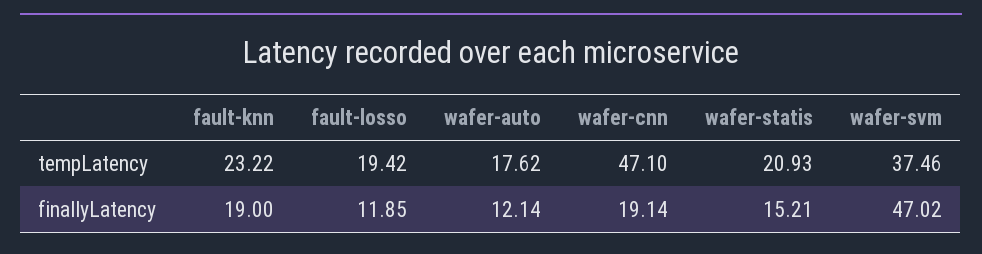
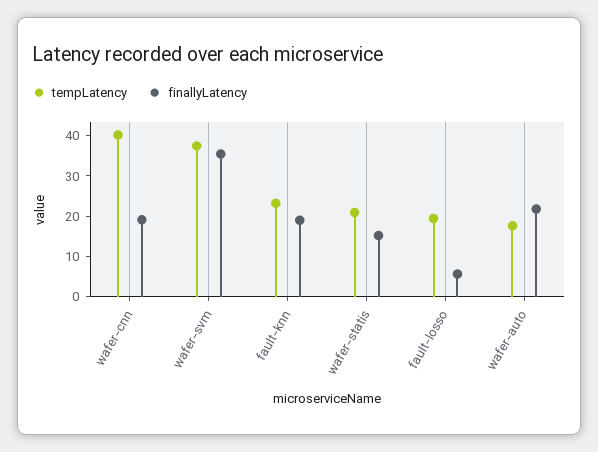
tempLatency, wafer-cnn: 47.1 -> 40
finallyLatency, fault-losso: 11.85 -> 6
finallyLatency, wafer-auto: 12.14 -> 22
finallyLatency, wafer-svm: 47.02 -> 36

